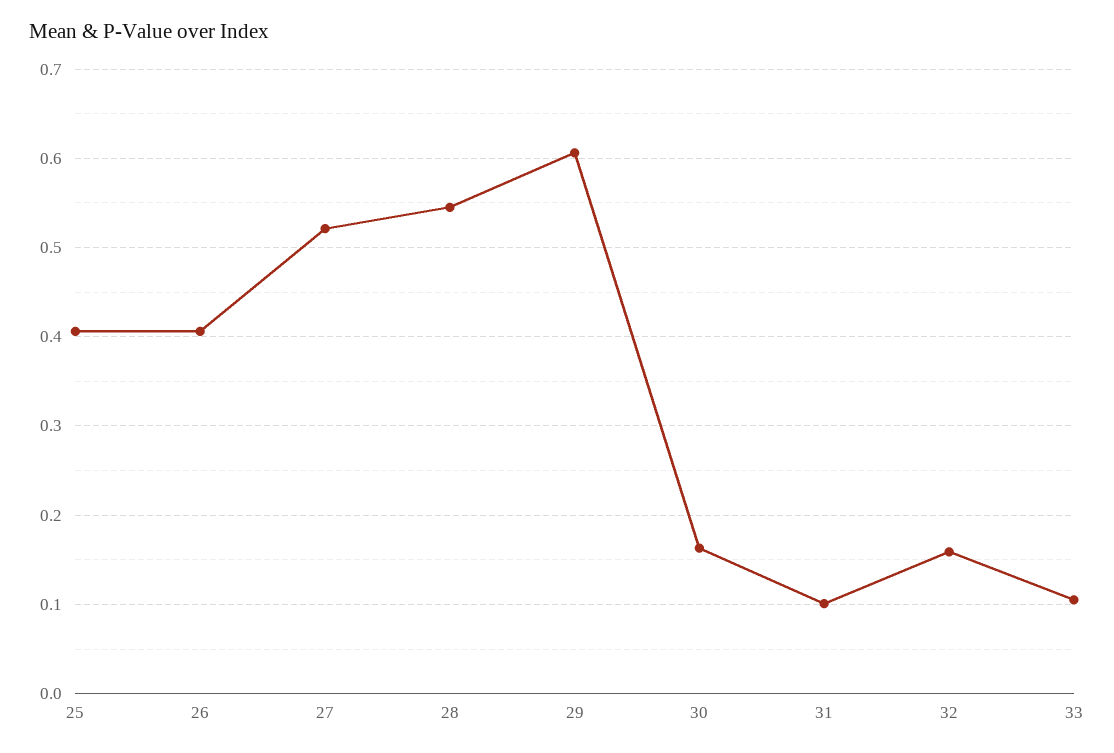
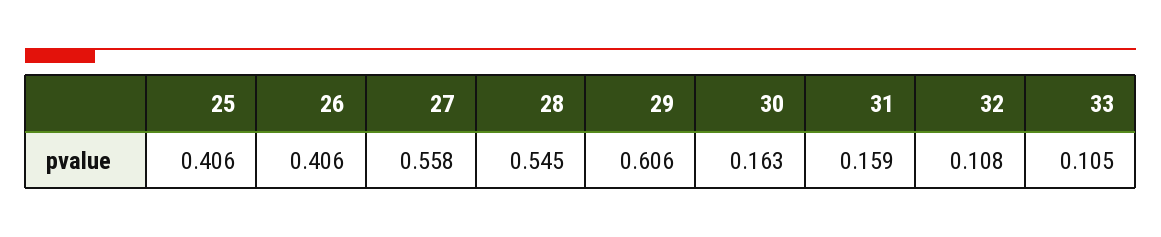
27: 0.52 -> 0.558
31: 0.1 -> 0.159
32: 0.16 -> 0.108

